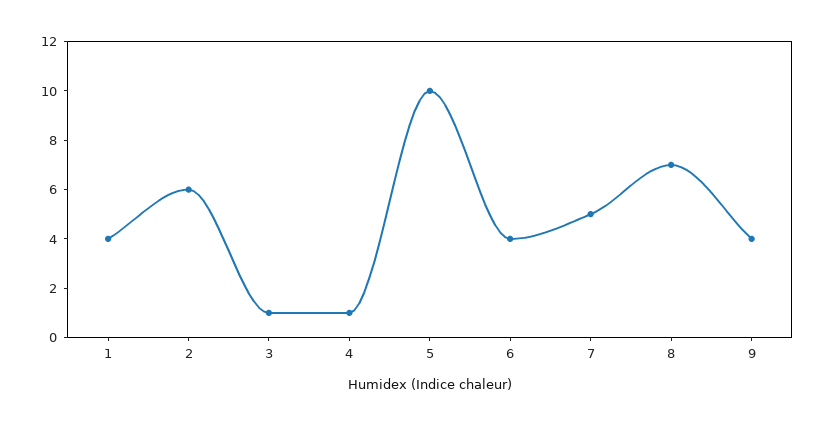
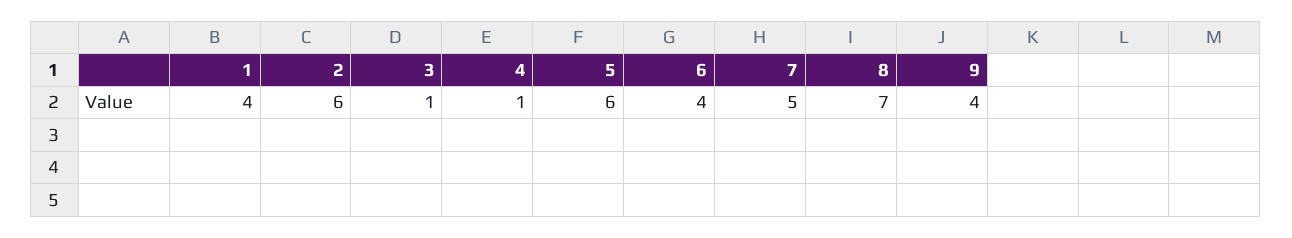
5: 10 -> 6

